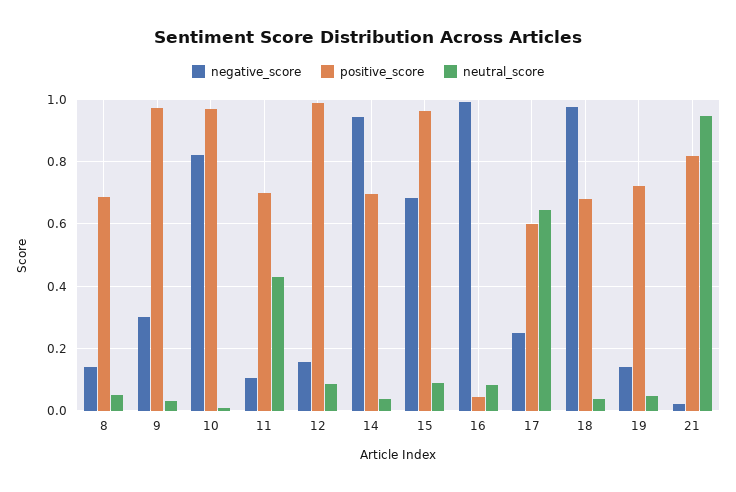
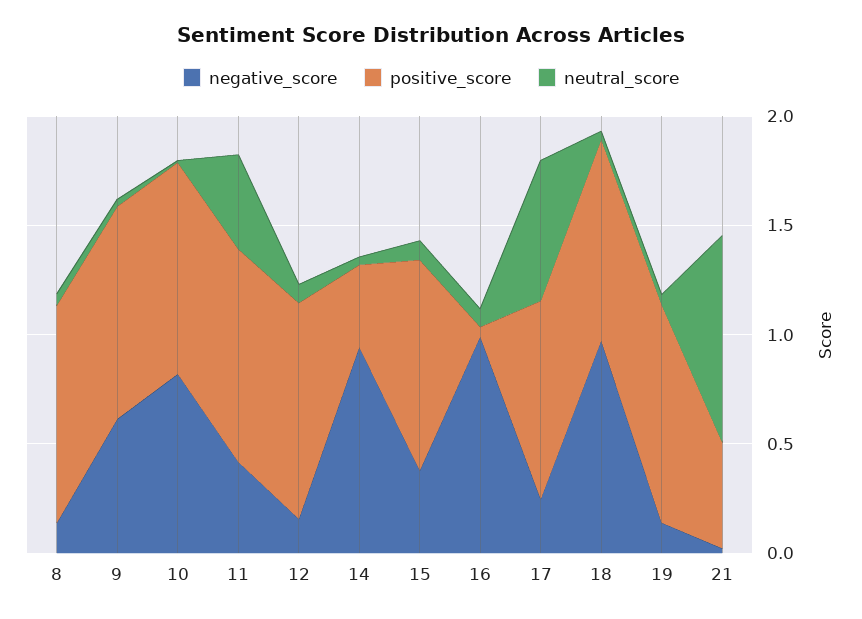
positive_score, 8: 0.68 -> 1
negative_score, 9: 0.3 -> 0.6
negative_score, 11: 0.1 -> 0.4
positive_score, 11: 0.7 -> 1
positive_score, 14: 0.7 -> 0.4
negative_score, 15: 0.68 -> 0.4
positive_score, 17: 0.6 -> 0.9
positive_score, 18: 0.68 -> 0.9
positive_score, 19: 0.72 -> 1
positive_score, 21: 0.82 -> 0.5

